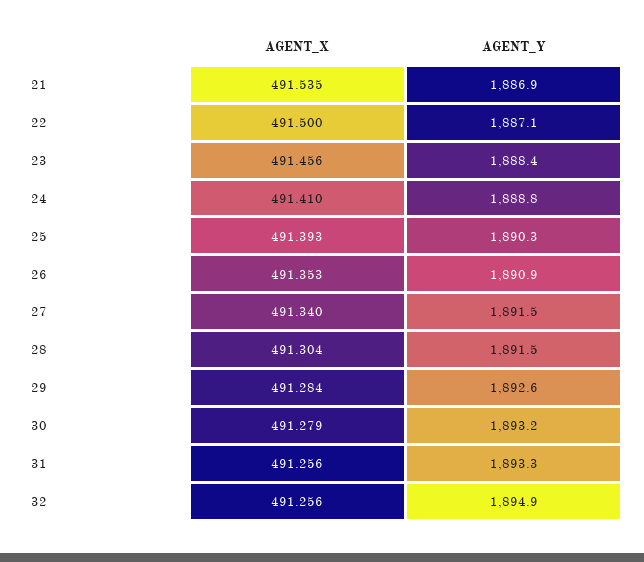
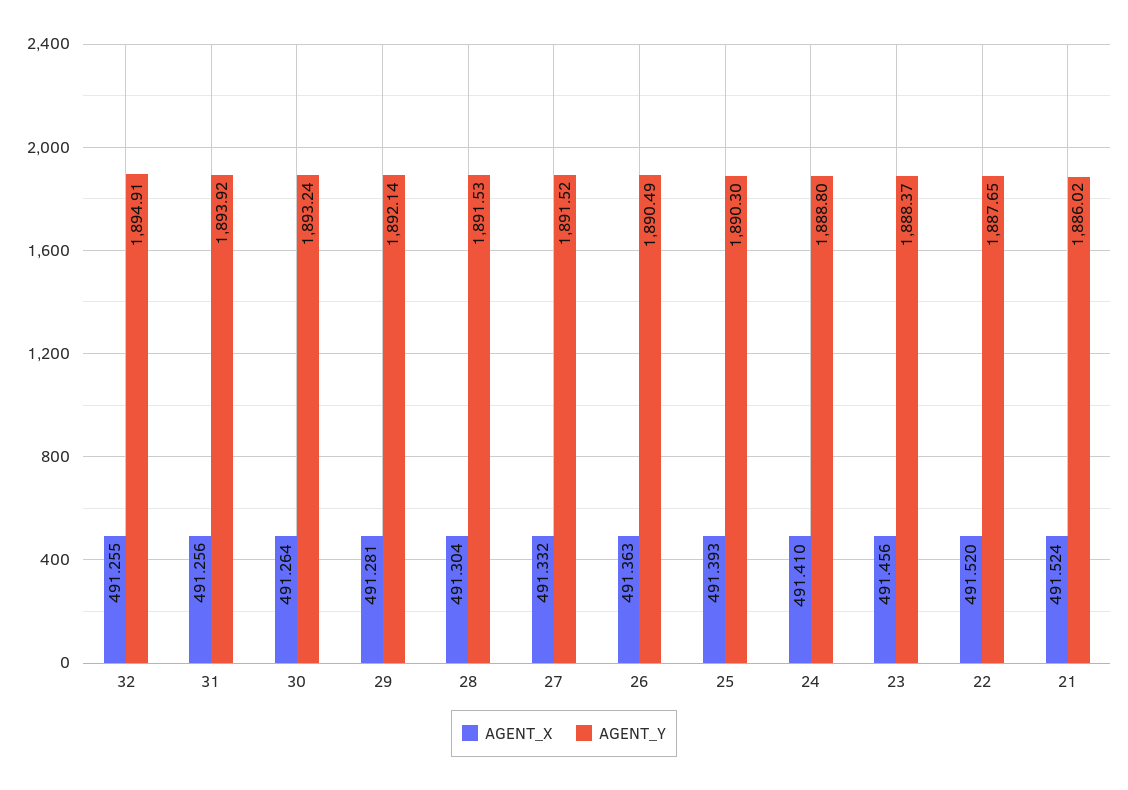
AGENT_X, 21: 491.535 -> 491.524
AGENT_Y, 21: 1886.9 -> 1886.02
AGENT_X, 22: 491.5 -> 491.52
AGENT_Y, 22: 1887.1 -> 1887.65
AGENT_X, 26: 491.353 -> 491.363
AGENT_Y, 26: 1890.9 -> 1890.49
AGENT_X, 27: 491.34 -> 491.332
AGENT_X, 29: 491.284 -> 491.281
AGENT_Y, 29: 1892.6 -> 1892.14
AGENT_X, 30: 491.279 -> 491.264
AGENT_Y, 31: 1893.3 -> 1893.92
AGENT_X, 32: 491.256 -> 491.255

